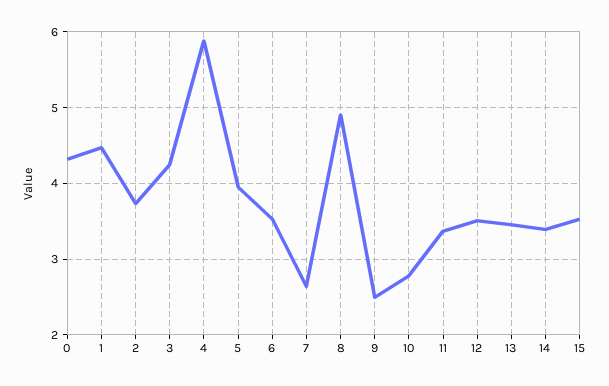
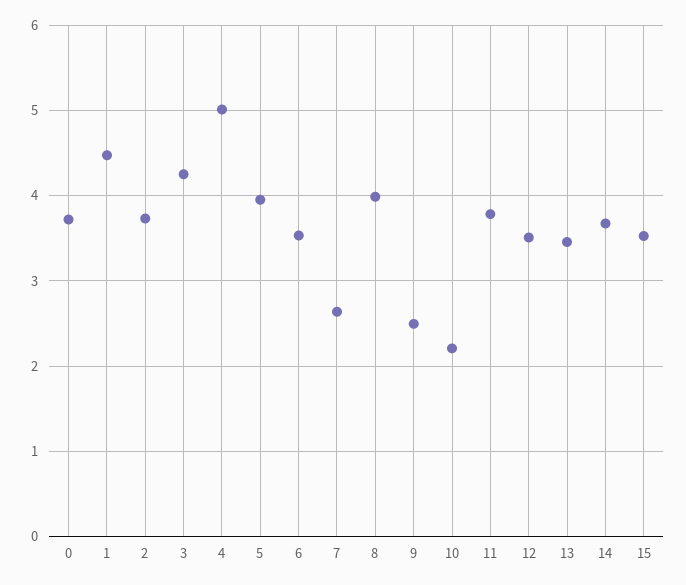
0: 4.3 -> 3.7
4: 5.9 -> 5
8: 4.9 -> 4
10: 2.8 -> 2.2
11: 3.4 -> 3.8
14: 3.4 -> 3.7

